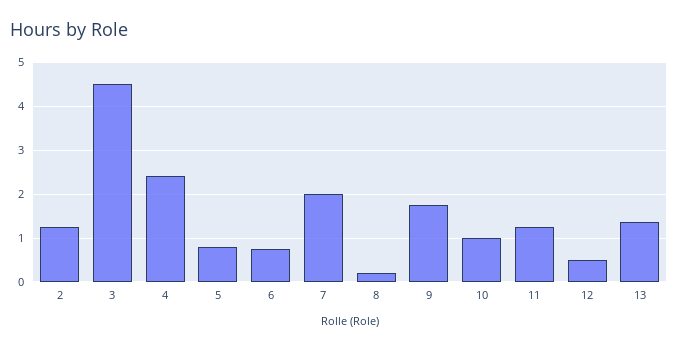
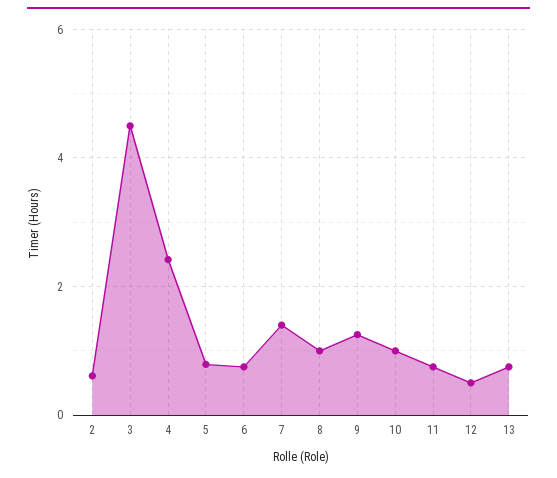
2: 1.2 -> 0.6
7: 2 -> 1.4
8: 0.2 -> 1
9: 1.8 -> 1.2
11: 1.2 -> 0.8
13: 1.4 -> 0.8

